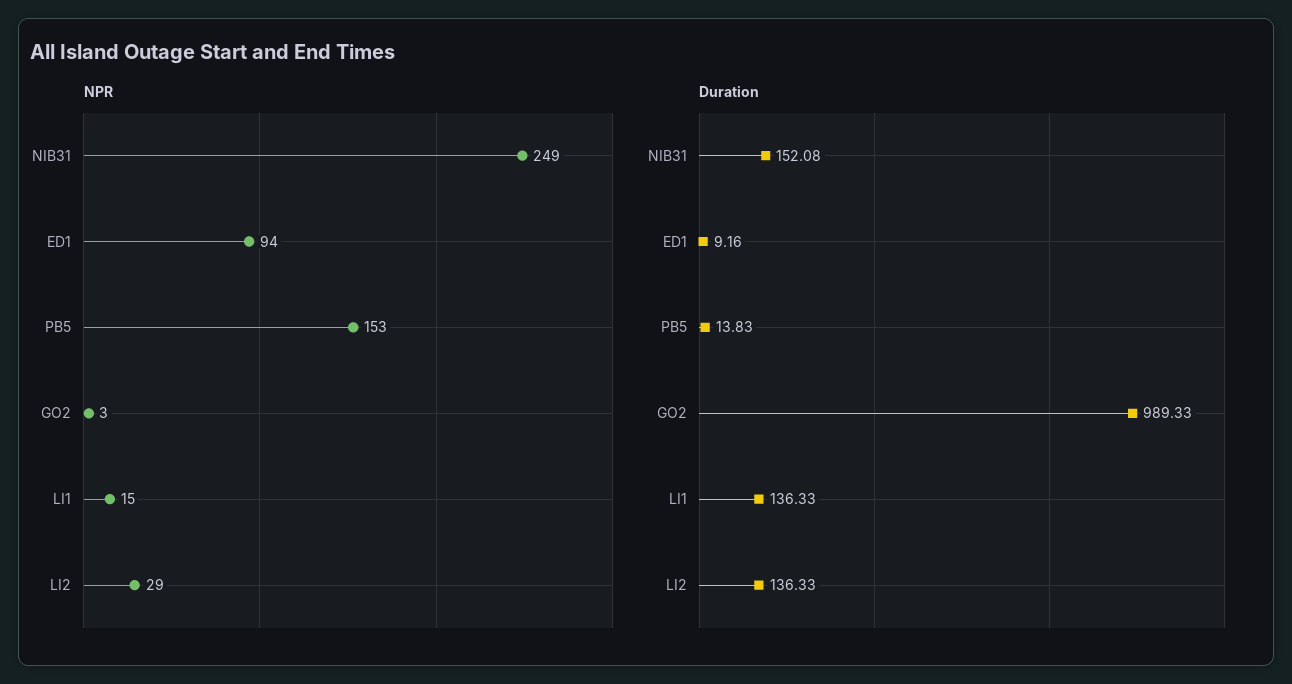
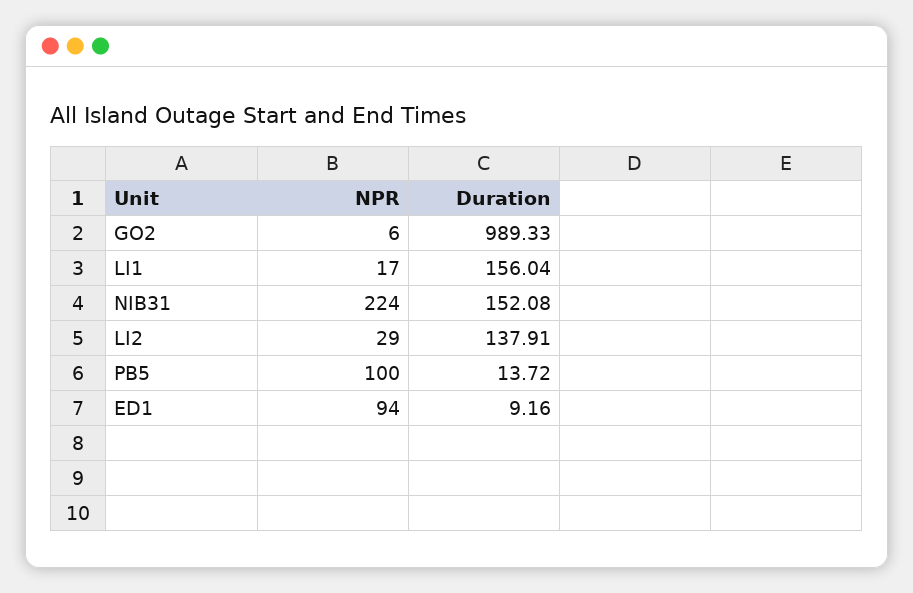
NPR, NIB31: 249 -> 224
NPR, PB5: 153 -> 100
NPR, GO2: 3 -> 6
NPR, LI1: 15 -> 17
Duration, PB5: 13.83 -> 13.72
Duration, LI1: 136.33 -> 156.04
Duration, LI2: 136.33 -> 137.91

